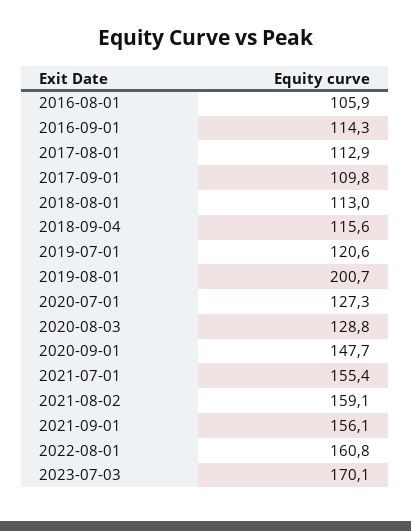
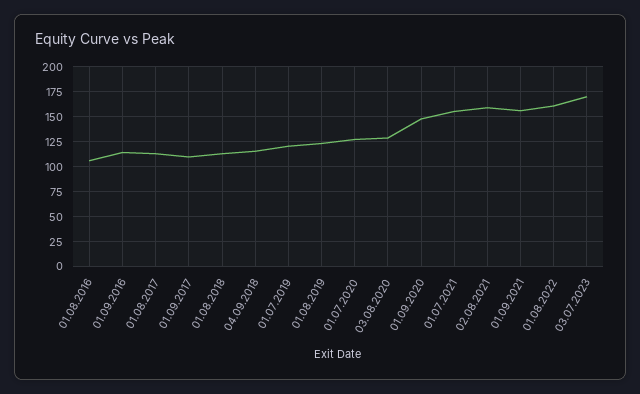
2019-08-01: 200.7 -> 125

